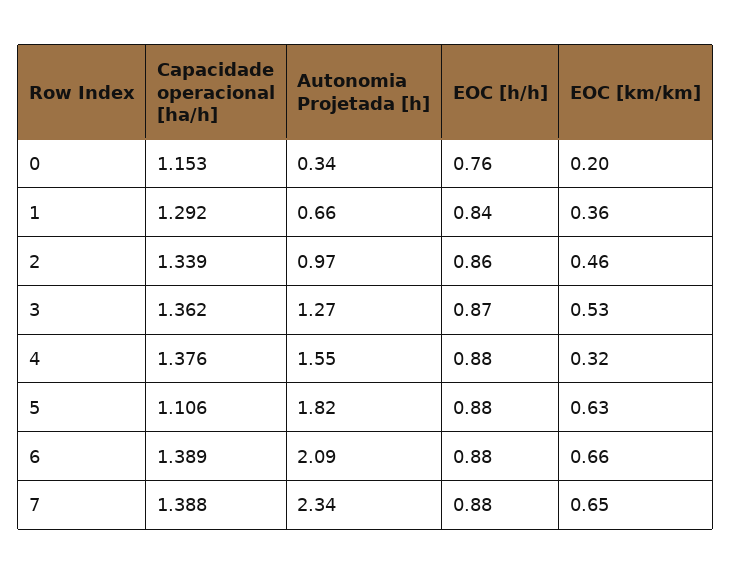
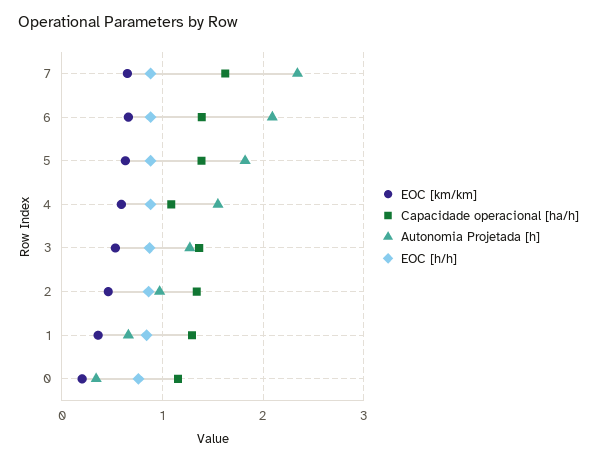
Capacidade operacional [ha/h], 4: 1.376 -> 1.1
EOC [km/km], 4: 0.32 -> 0.6
Capacidade operacional [ha/h], 5: 1.106 -> 1.4
Capacidade operacional [ha/h], 7: 1.388 -> 1.6

